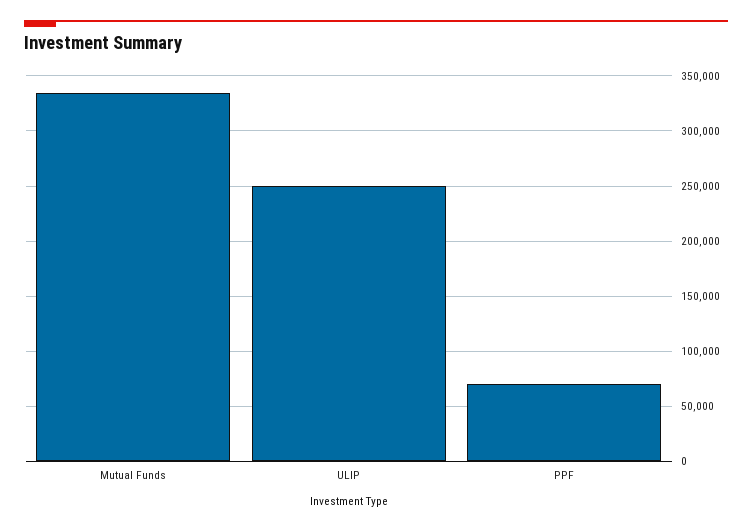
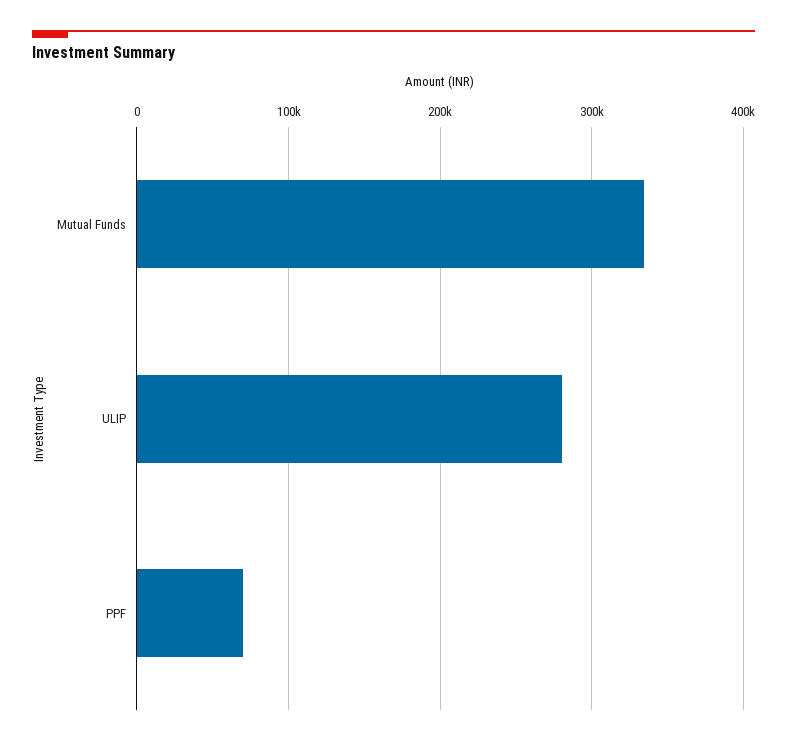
ULIP: 250000 -> 280000

